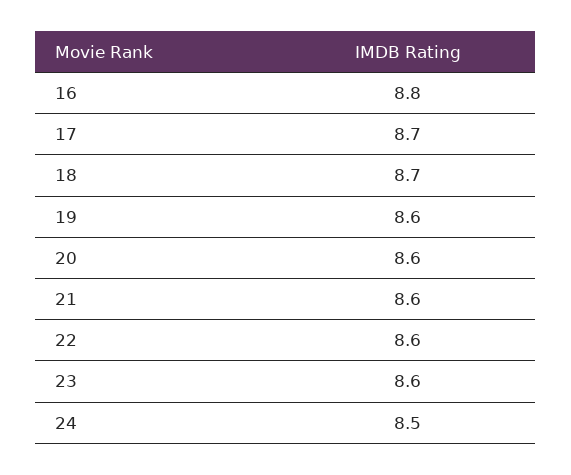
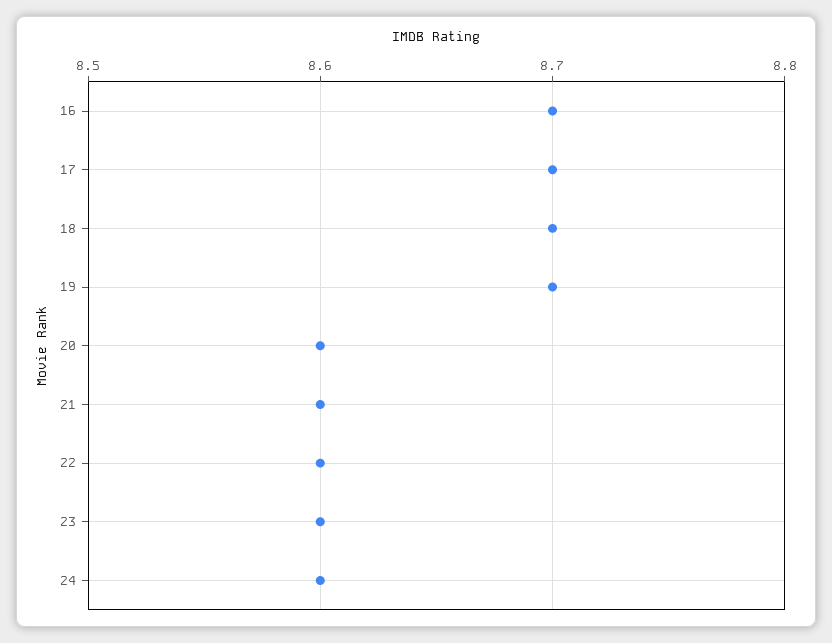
16: 8.8 -> 8.7
19: 8.6 -> 8.7
24: 8.5 -> 8.6

